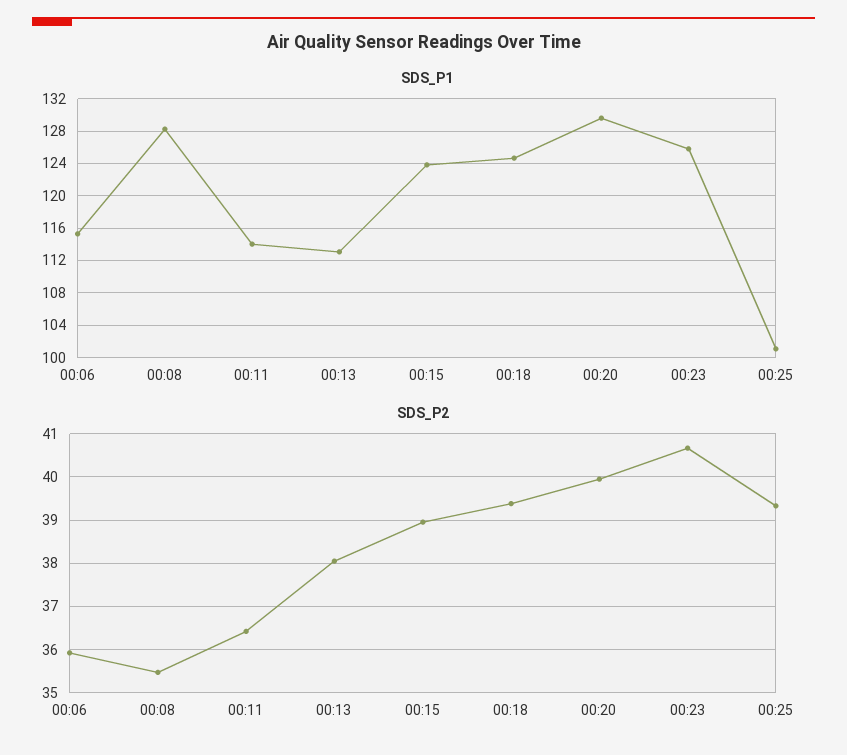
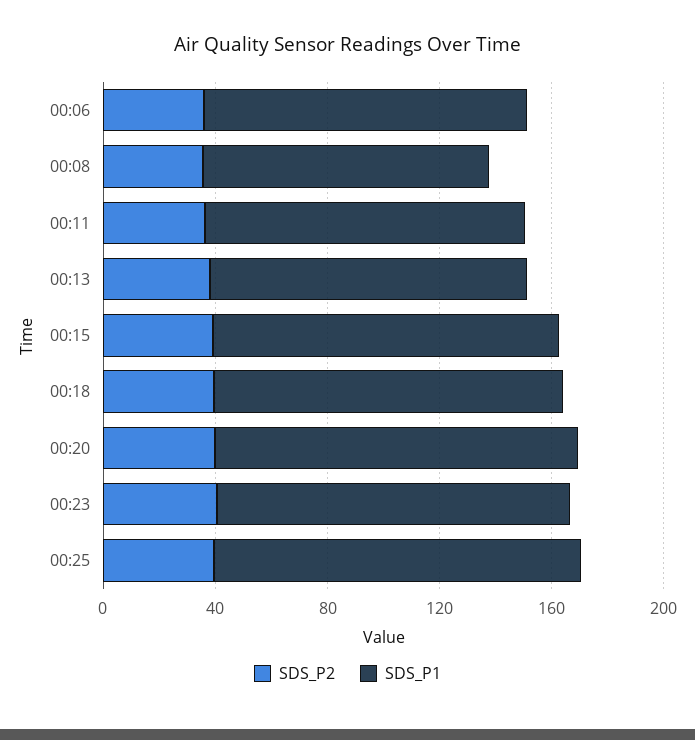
SDS_P1, 00:08: 128 -> 100
SDS_P1, 00:25: 101 -> 130

